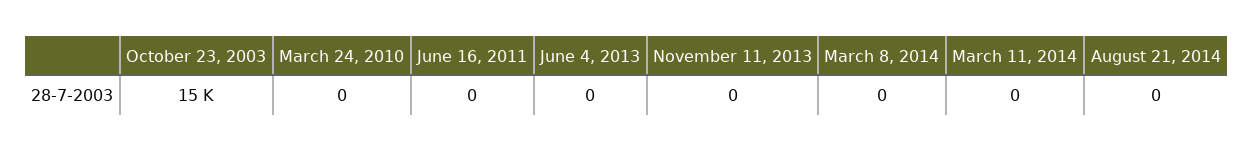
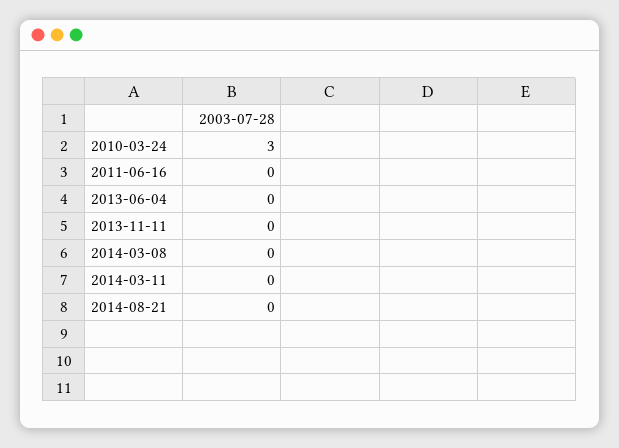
October 23, 2003: 15000 -> none
March 24, 2010: 0 -> 3

